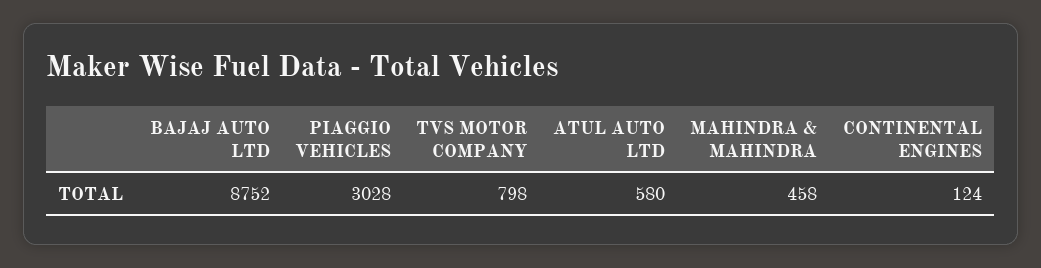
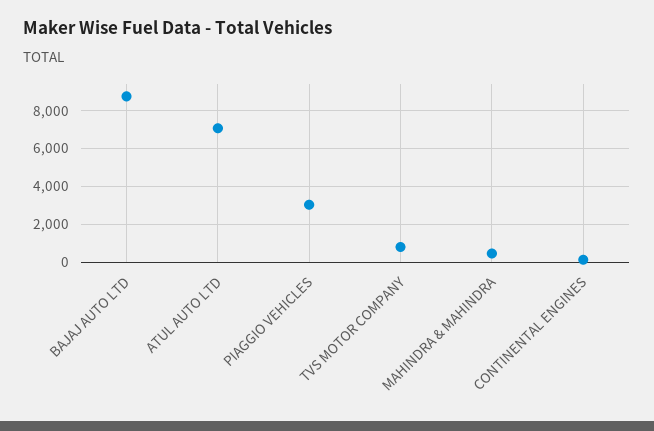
ATUL AUTO LTD: 580 -> 7000

